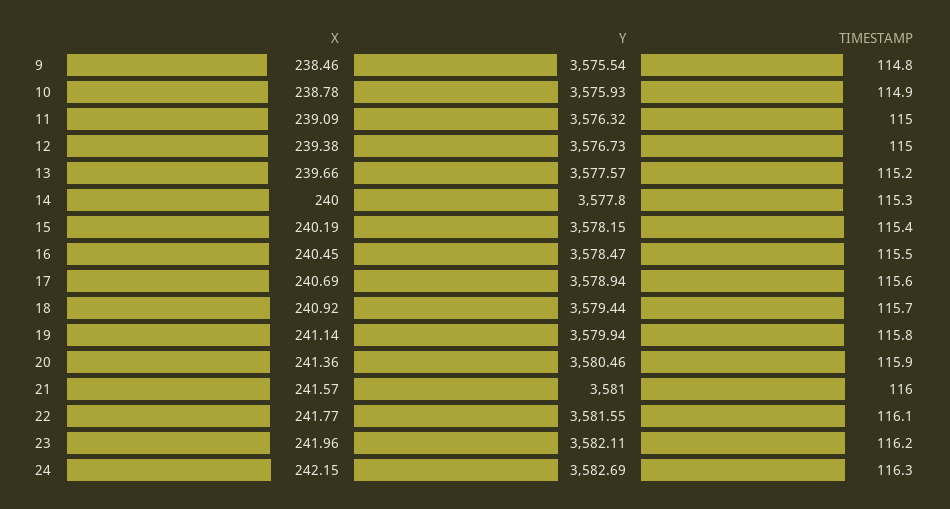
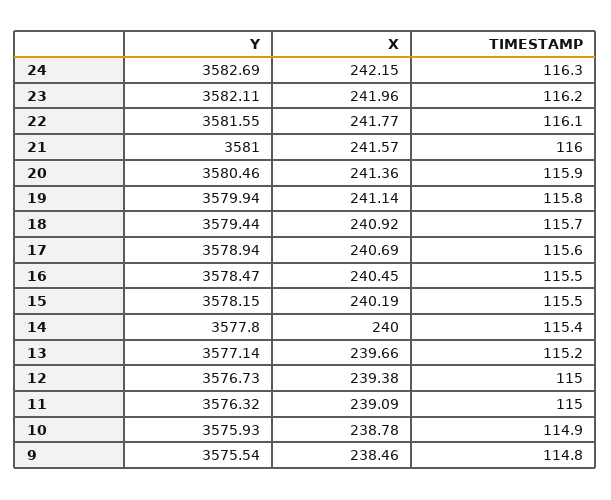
Y, 13: 3577.57 -> 3577.14
TIMESTAMP, 14: 115.3 -> 115.4
TIMESTAMP, 15: 115.4 -> 115.5

